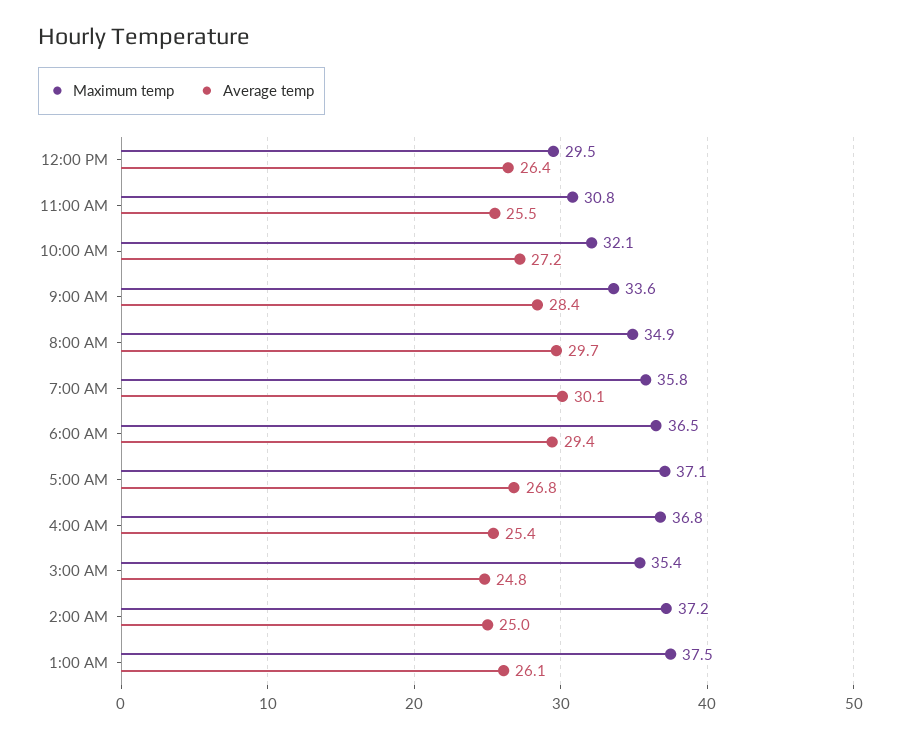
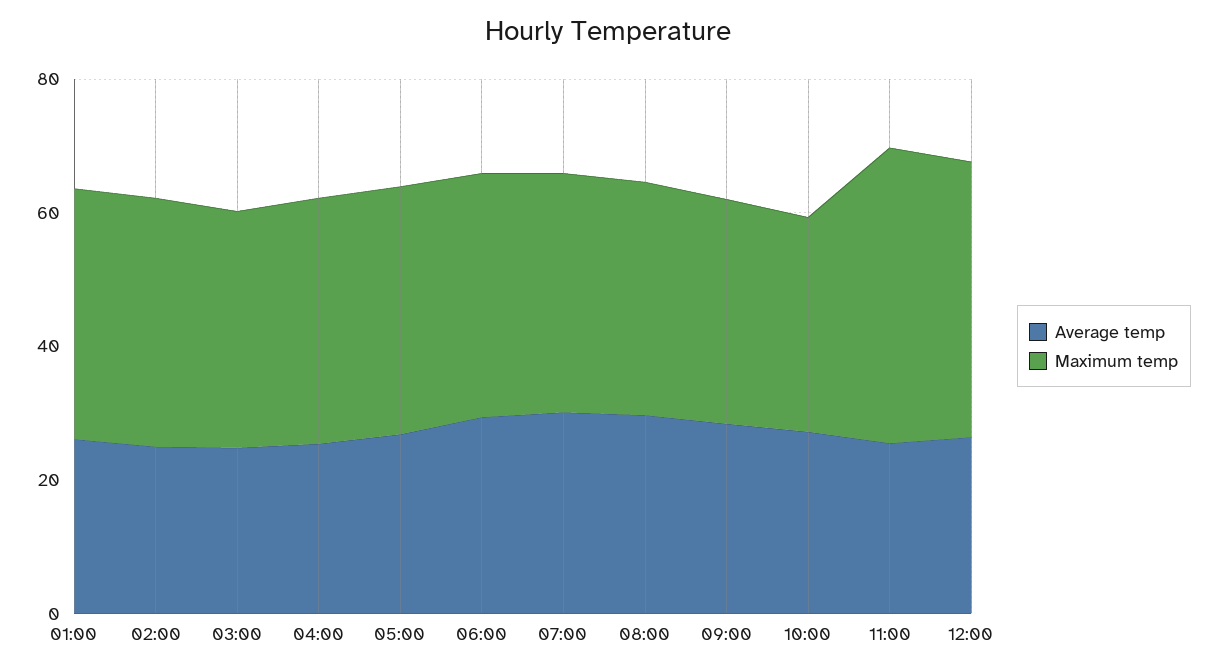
Maximum temp, 12:00 PM: 29.5 -> 40
Maximum temp, 11:00 AM: 30.8 -> 45

